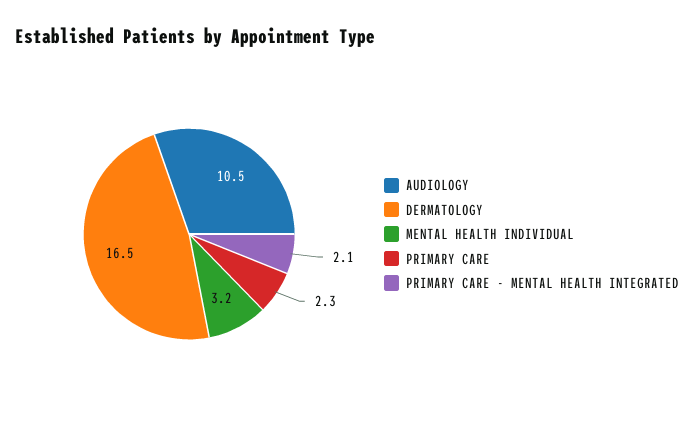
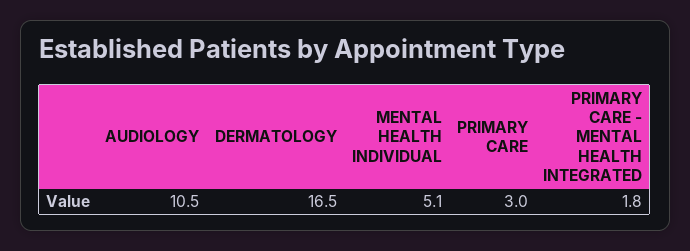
MENTAL HEALTH INDIVIDUAL: 3.2 -> 5.1
PRIMARY CARE: 2.3 -> 3
PRIMARY CARE - MENTAL HEALTH INTEGRATED: 2.1 -> 1.8

